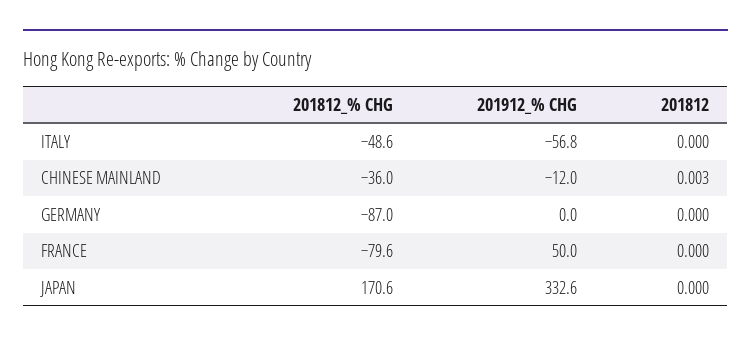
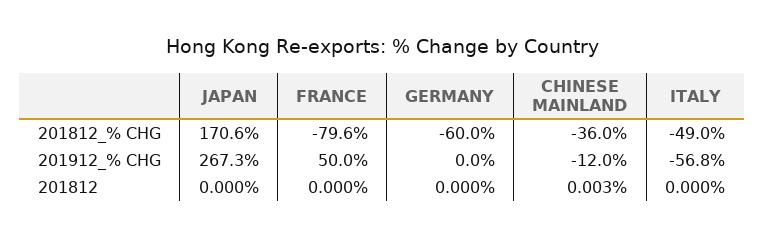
201812_% CHG, ITALY: -48.6 -> -49
201812_% CHG, GERMANY: -87 -> -60
201912_% CHG, JAPAN: 332.6 -> 267.3

